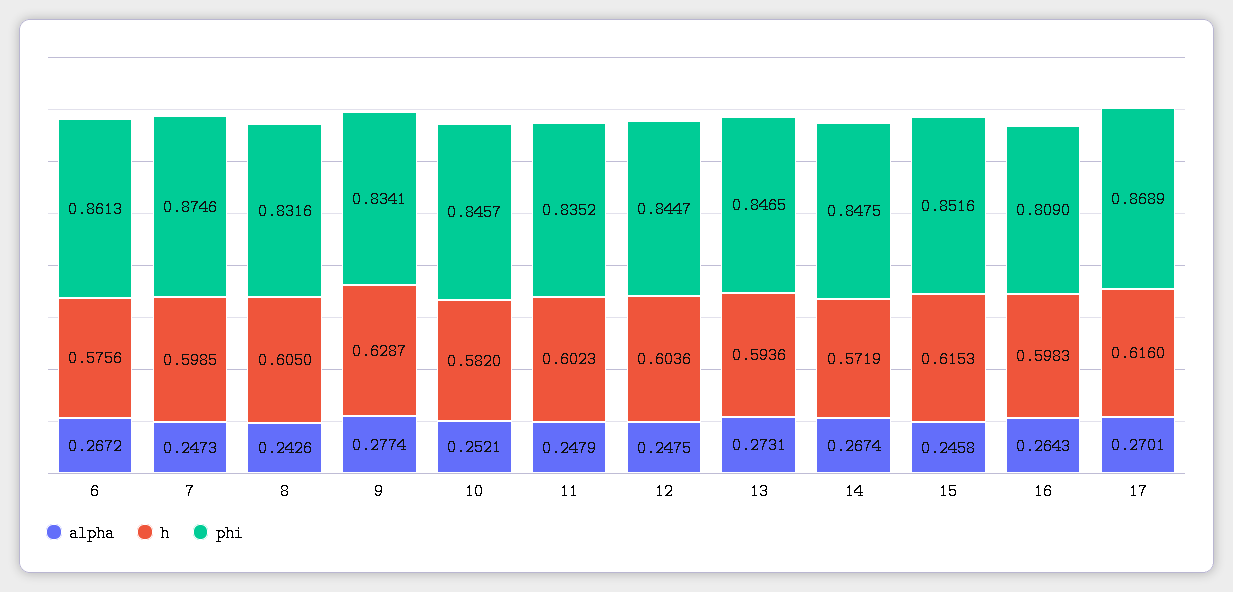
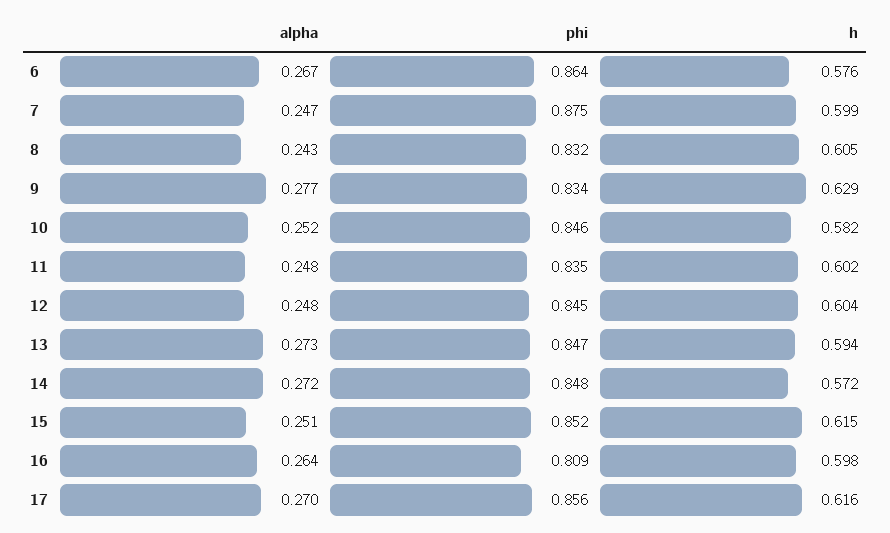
phi, 6: 0.8613 -> 0.864
alpha, 14: 0.2674 -> 0.272
alpha, 15: 0.2458 -> 0.251
phi, 17: 0.8689 -> 0.856

